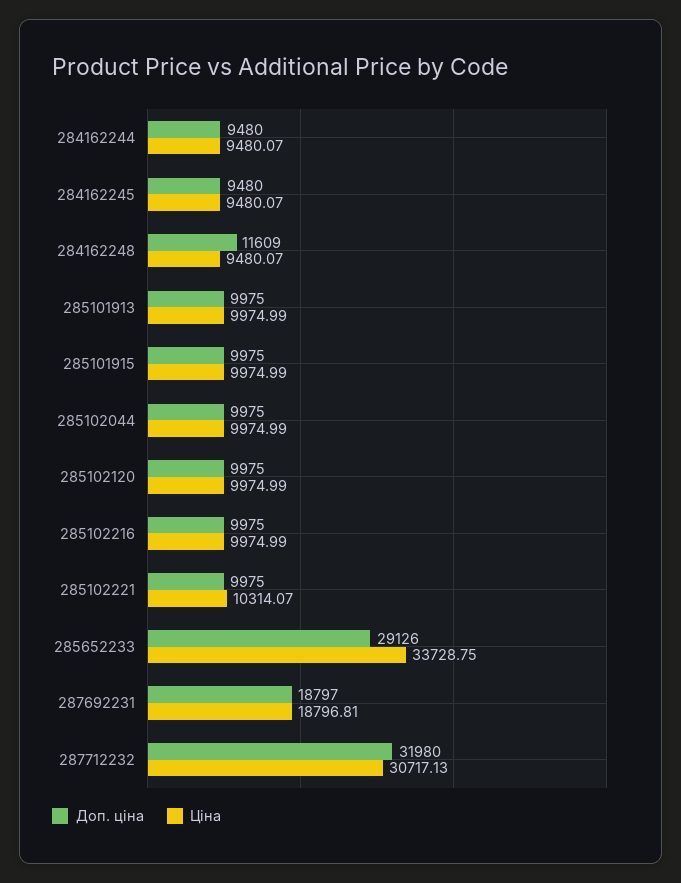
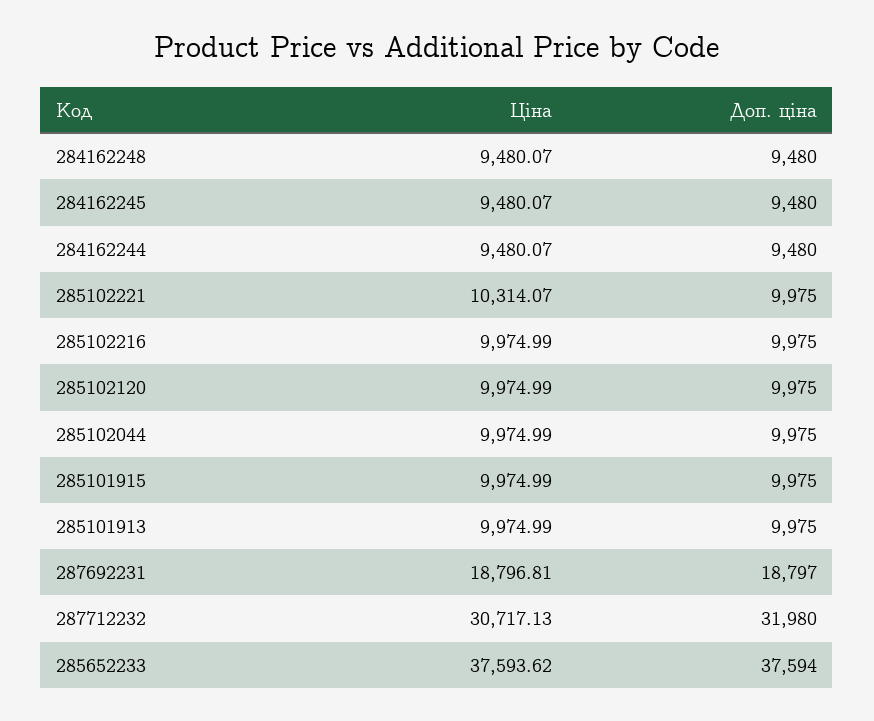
Доп. ціна, 284162248: 11609 -> 9480
Доп. ціна, 285652233: 29126 -> 37594
Ціна, 285652233: 33728.75 -> 37593.62

